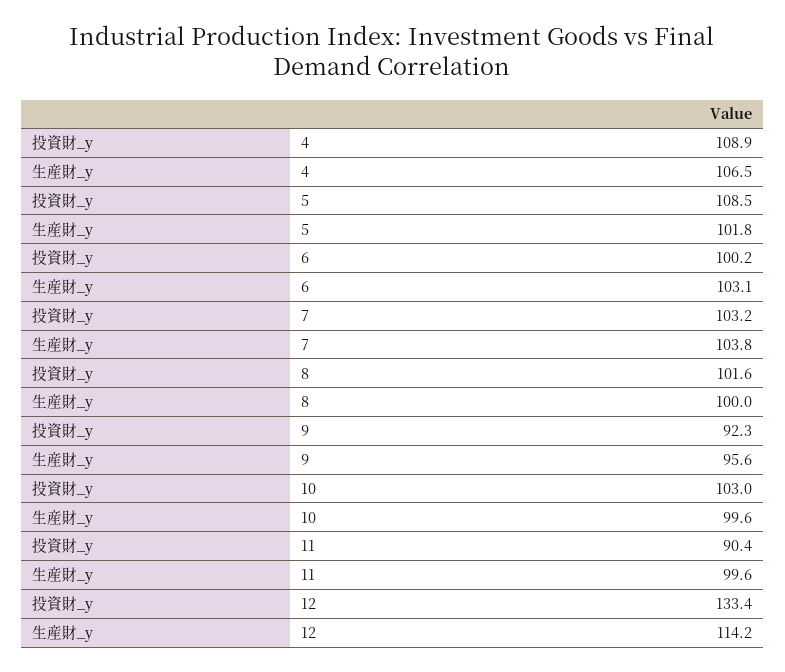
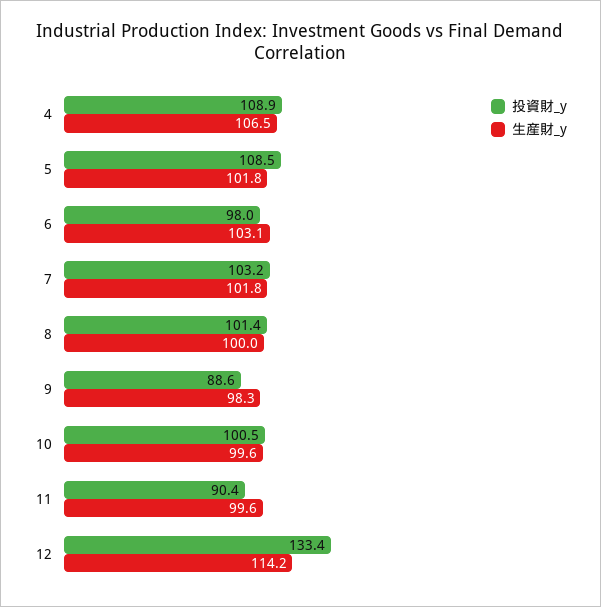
投資財_y, 6: 100.2 -> 98
生産財_y, 7: 103.8 -> 101.8
投資財_y, 8: 101.6 -> 101.4
投資財_y, 9: 92.3 -> 88.6
生産財_y, 9: 95.6 -> 98.3
投資財_y, 10: 103 -> 100.5

